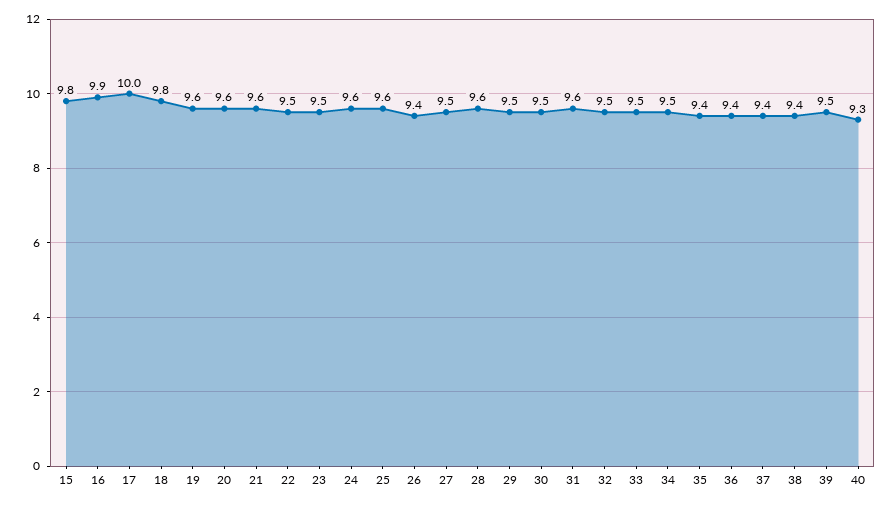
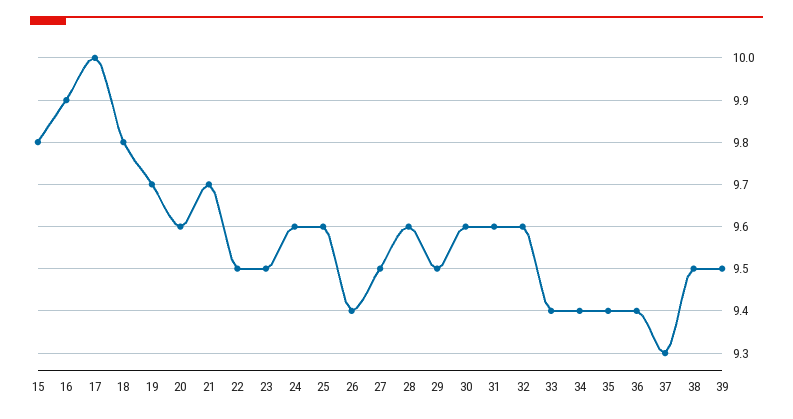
19: 9.6 -> 9.7
21: 9.6 -> 9.7
30: 9.5 -> 9.6
32: 9.5 -> 9.6
33: 9.5 -> 9.4
34: 9.5 -> 9.4
37: 9.4 -> 9.3
38: 9.4 -> 9.5
40: 9.3 -> none

